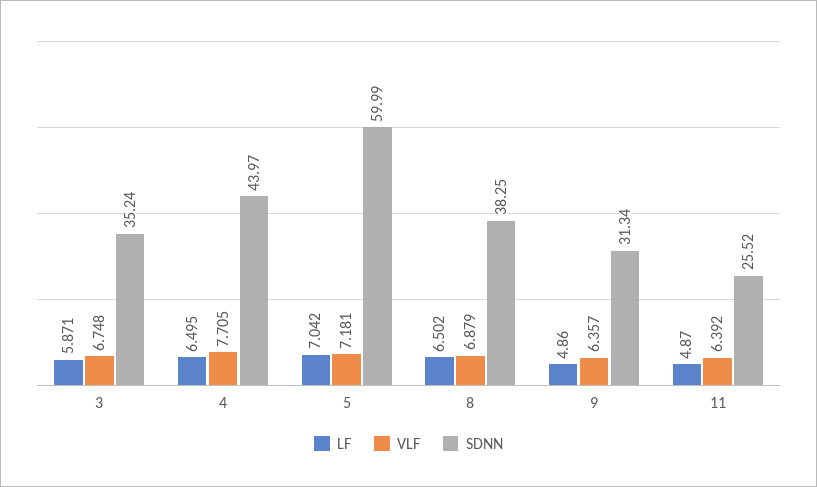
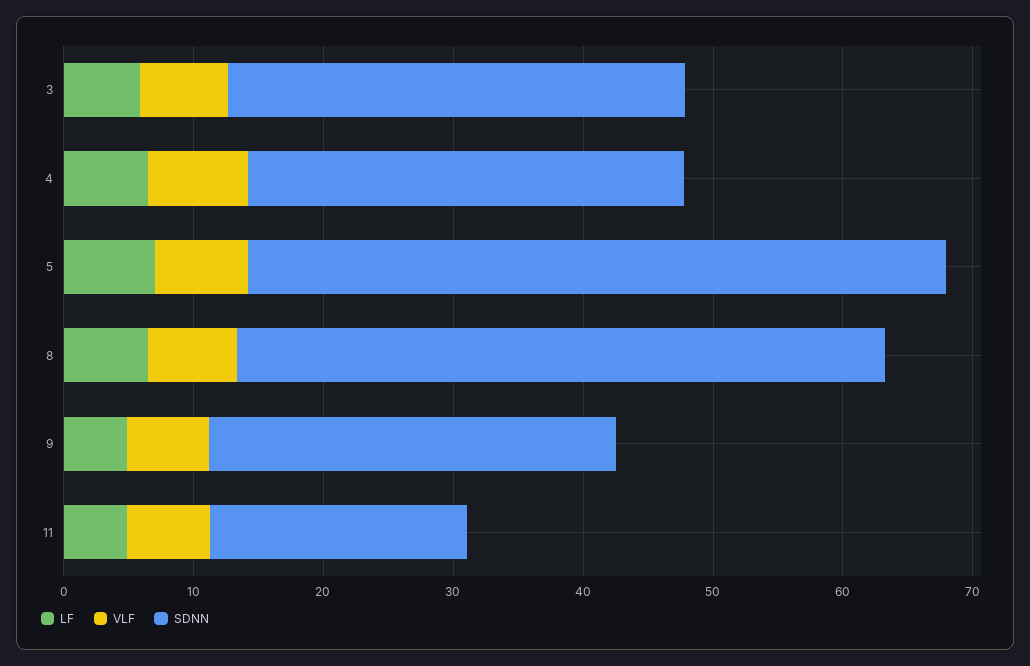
SDNN, 4: 43.97 -> 34
SDNN, 5: 59.99 -> 54
SDNN, 8: 38.25 -> 50
SDNN, 11: 25.52 -> 20

